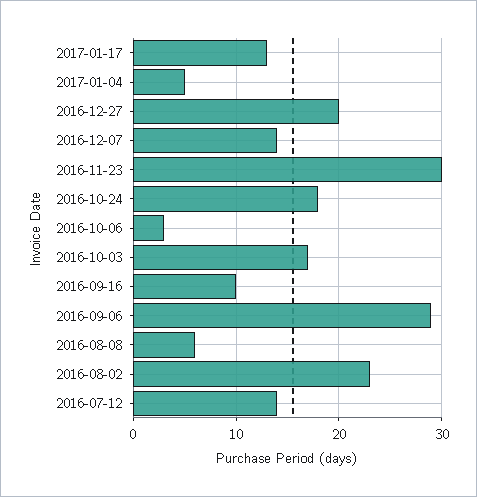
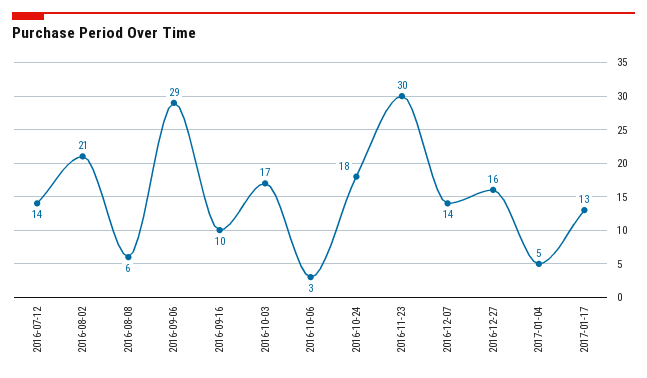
2016-12-27: 20 -> 16
2016-08-02: 23 -> 21

